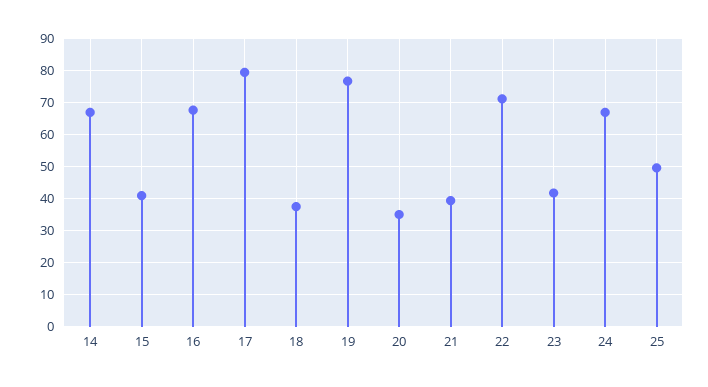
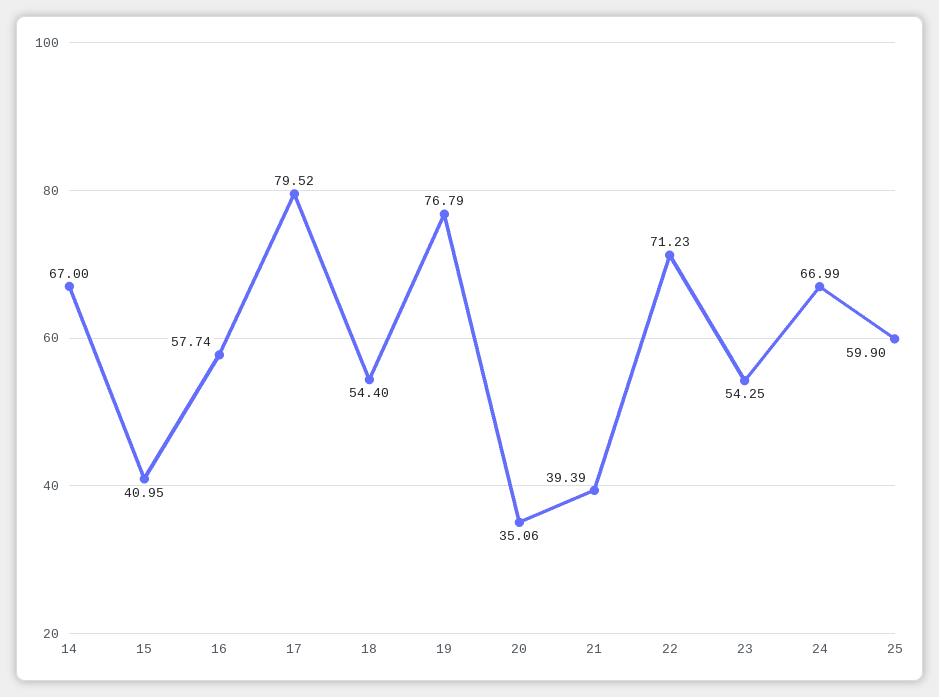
16: 68 -> 57.74
18: 38 -> 54.4
23: 42 -> 54.25
25: 50 -> 59.9

